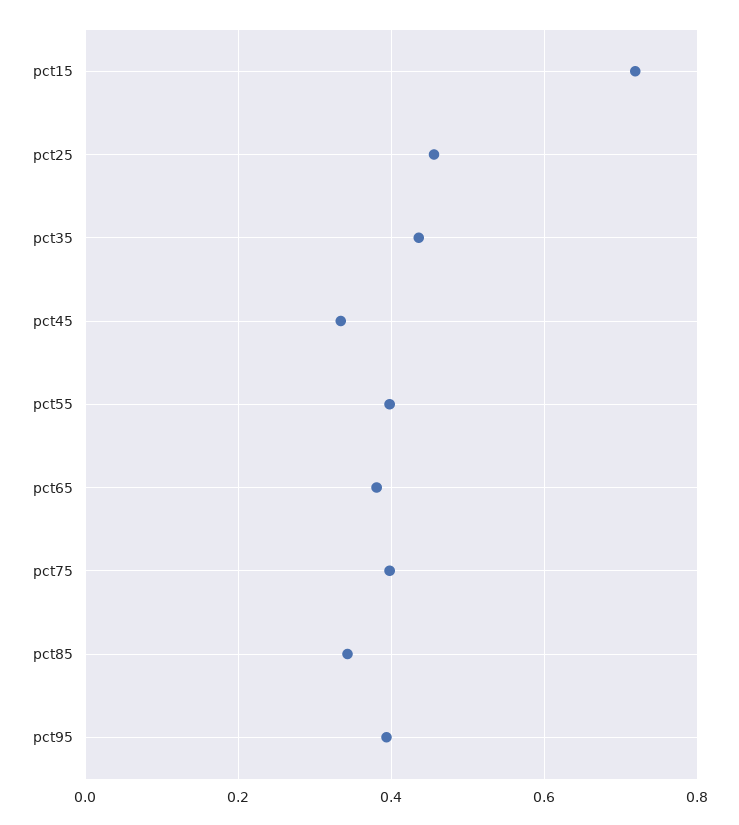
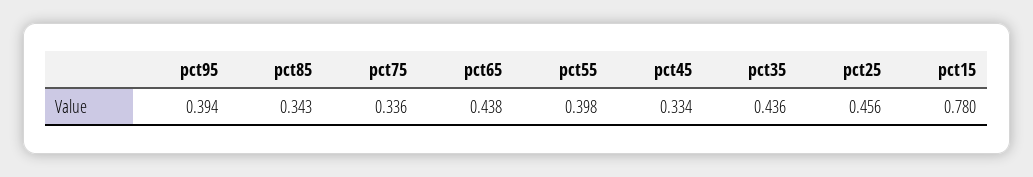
pct15: 0.72 -> 0.78
pct65: 0.38 -> 0.438
pct75: 0.4 -> 0.336

